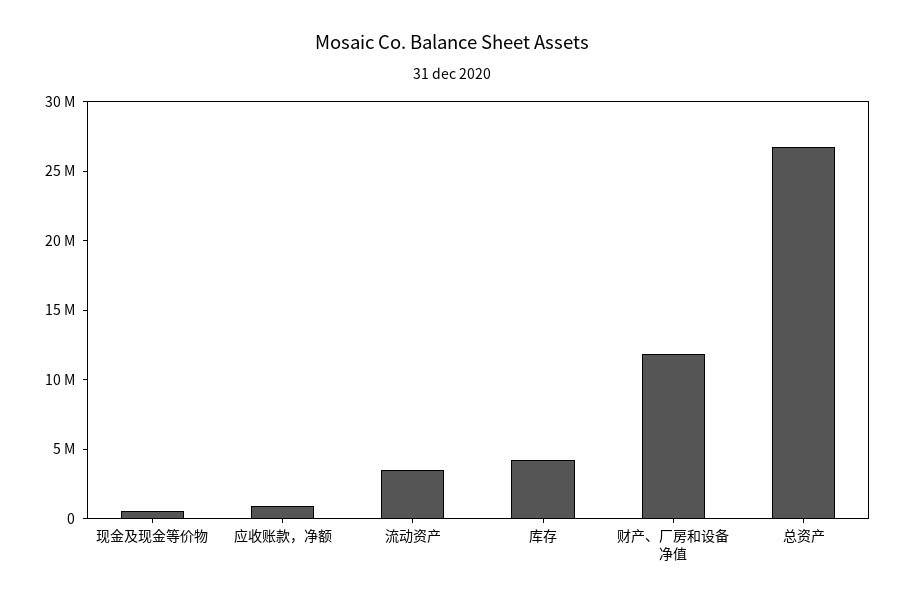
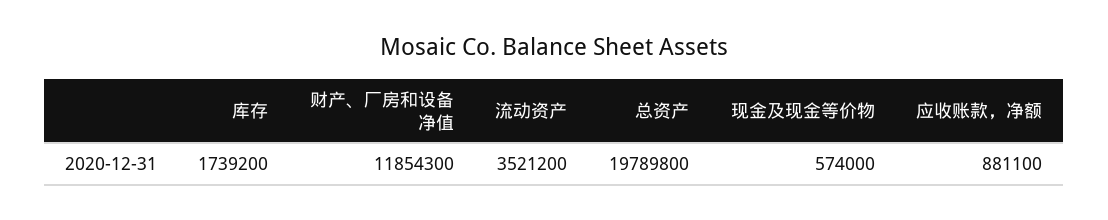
库存: 4000000 -> 1739200
总资产: 27000000 -> 19789800

